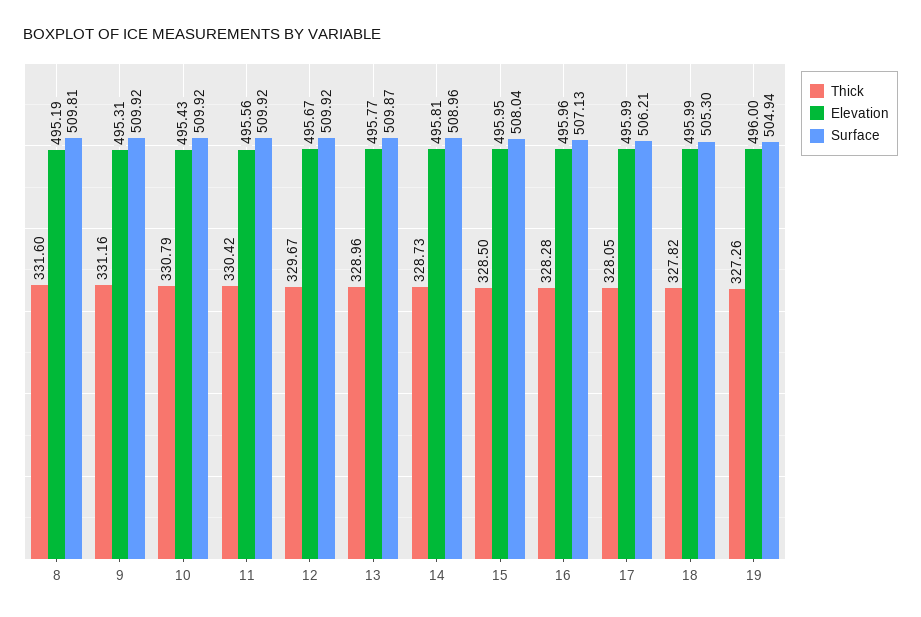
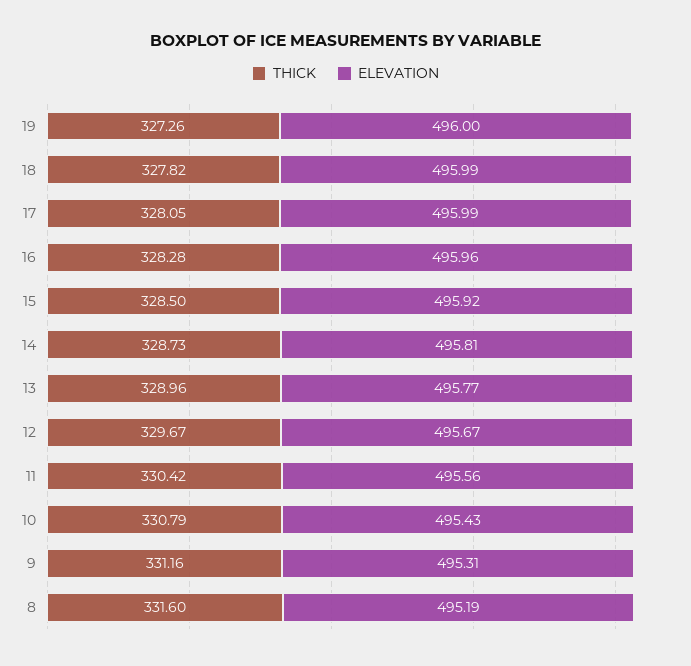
Surface, 8: 509.81 -> none
Surface, 9: 509.92 -> none
Surface, 10: 509.92 -> none
Surface, 11: 509.92 -> none
Surface, 12: 509.92 -> none
Surface, 13: 509.87 -> none
Surface, 14: 508.96 -> none
Elevation, 15: 495.95 -> 495.92
Surface, 15: 508.04 -> none
Surface, 16: 507.13 -> none
Surface, 17: 506.21 -> none
Surface, 18: 505.3 -> none
Surface, 19: 504.94 -> none

